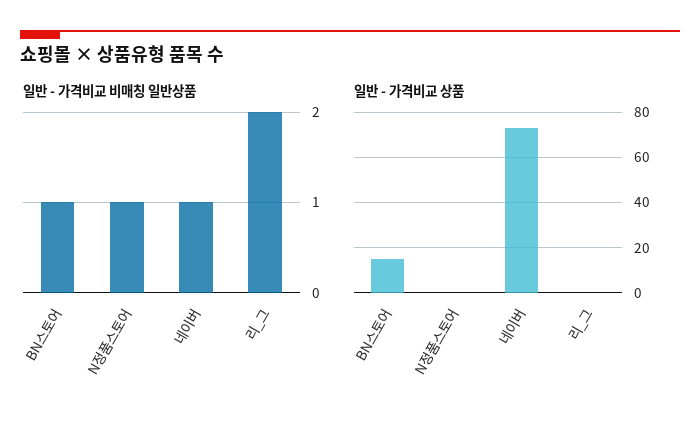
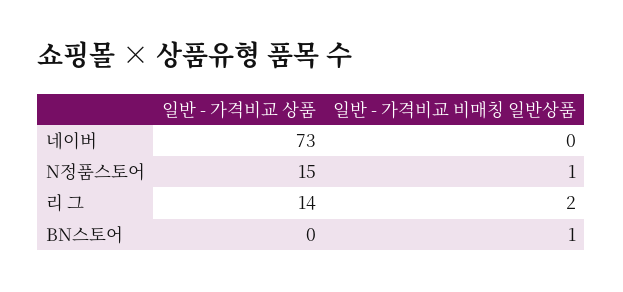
일반 - 가격비교 비매칭 일반상품, 네이버: 1 -> 0
일반 - 가격비교 상품, BN스토어: 15 -> 0
일반 - 가격비교 상품, N정품스토어: 0 -> 15
일반 - 가격비교 상품, 리_그: 0 -> 14

